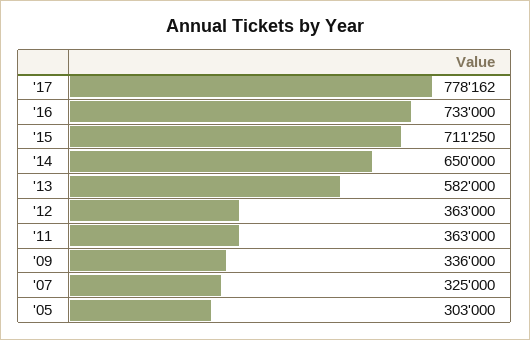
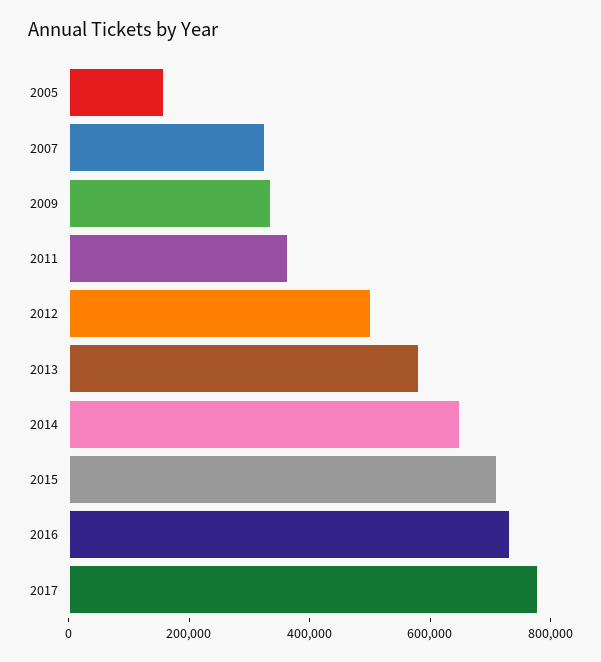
'12: 363000 -> 500000
'05: 303000 -> 150000

